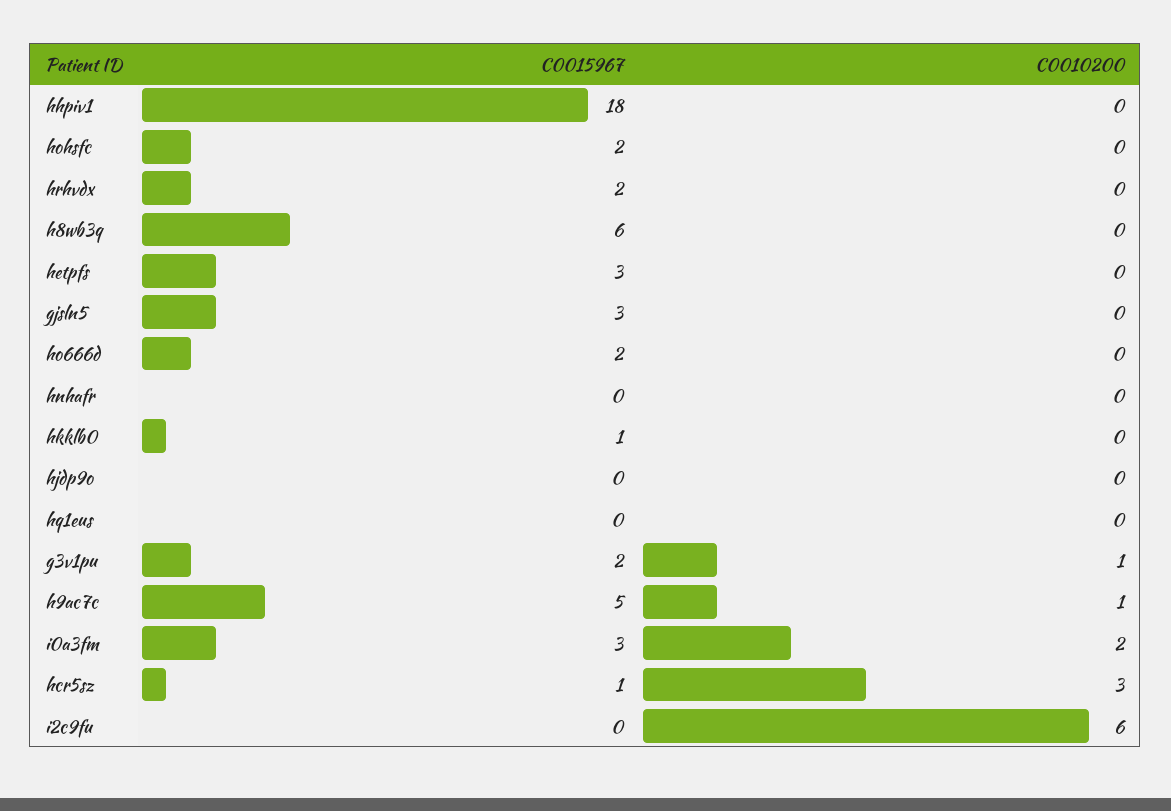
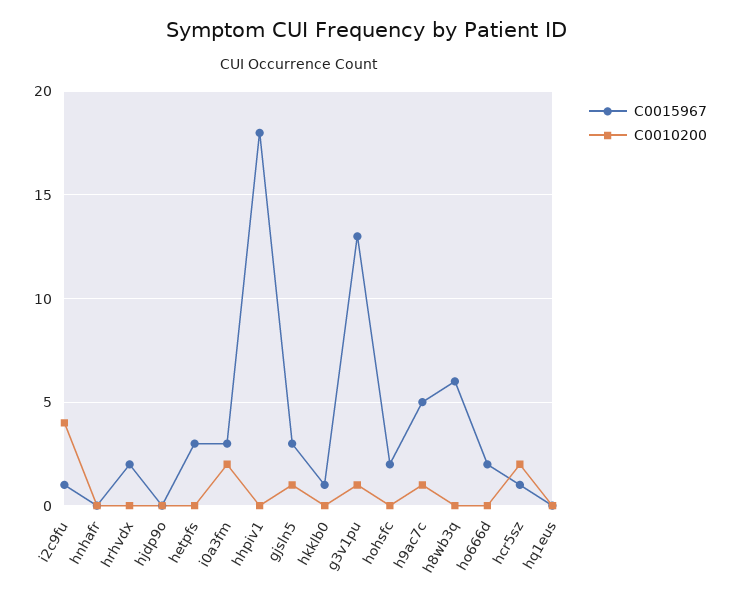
C0010200, gjsln5: 0 -> 1
C0015967, g3v1pu: 2 -> 13
C0010200, hcr5sz: 3 -> 2
C0015967, i2c9fu: 0 -> 1
C0010200, i2c9fu: 6 -> 4

